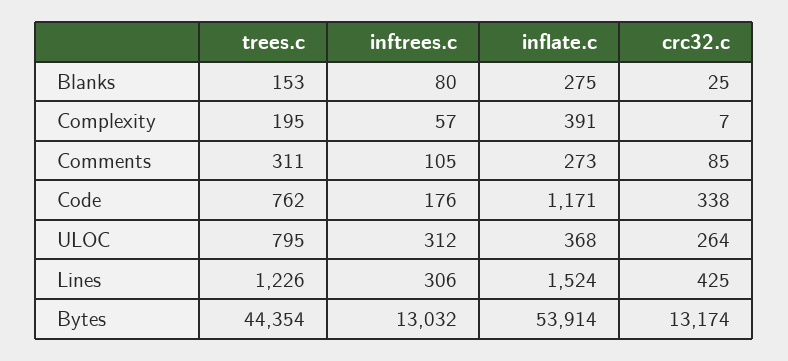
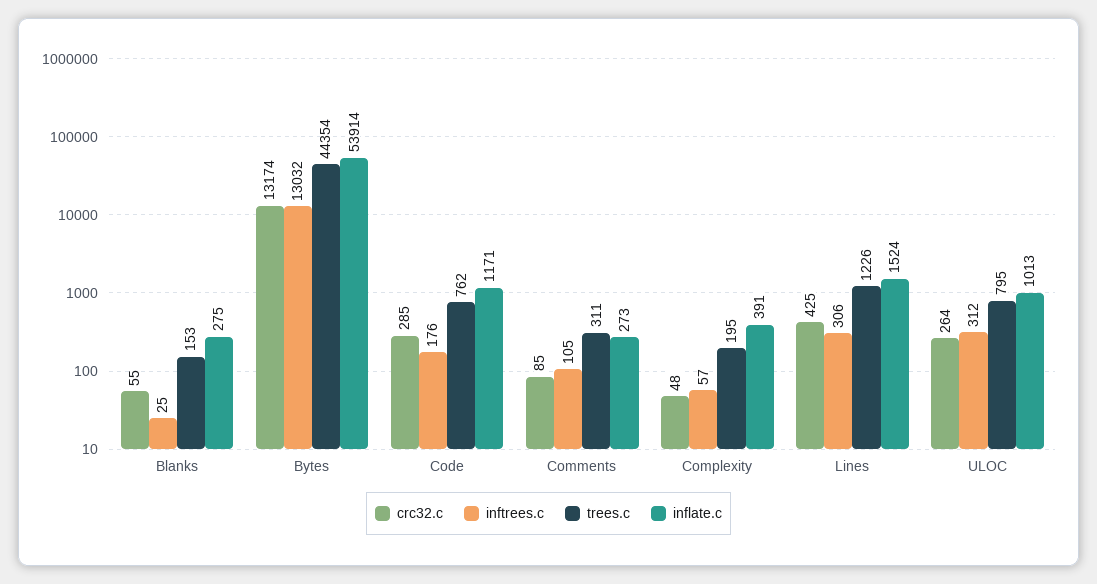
inftrees.c, Blanks: 80 -> 25
crc32.c, Blanks: 25 -> 55
crc32.c, Complexity: 7 -> 48
crc32.c, Code: 338 -> 285
inflate.c, ULOC: 368 -> 1013

